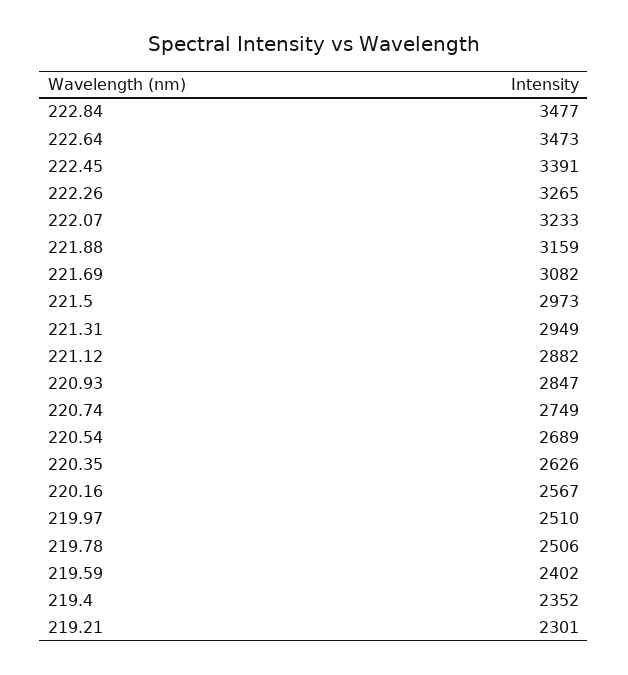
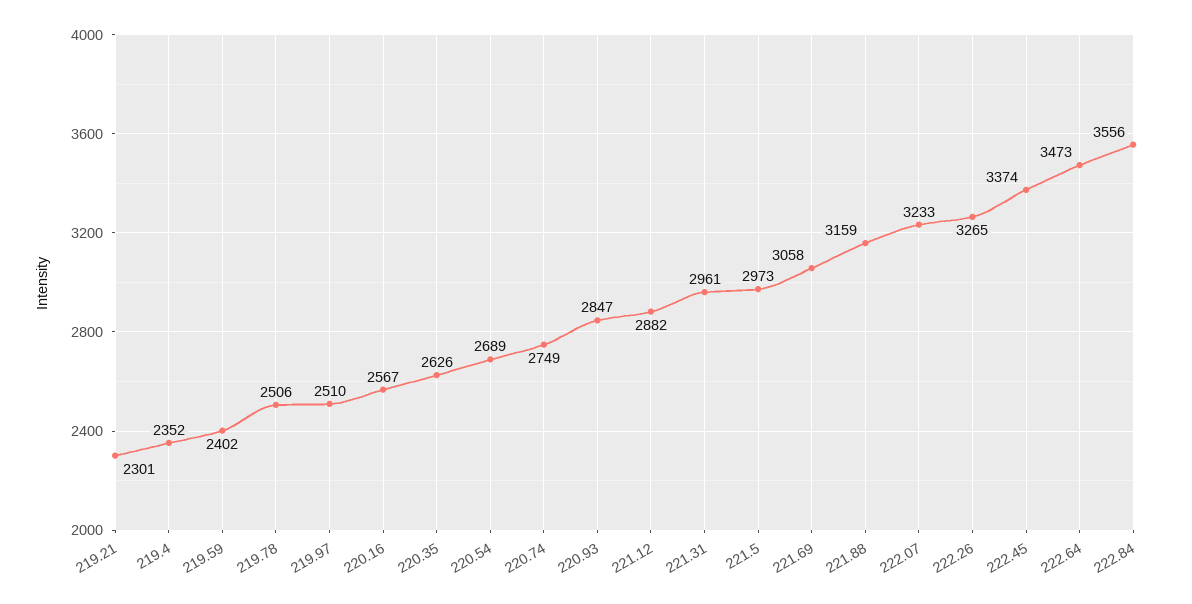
222.84: 3477 -> 3556
222.45: 3391 -> 3374
221.69: 3082 -> 3058
221.31: 2949 -> 2961

